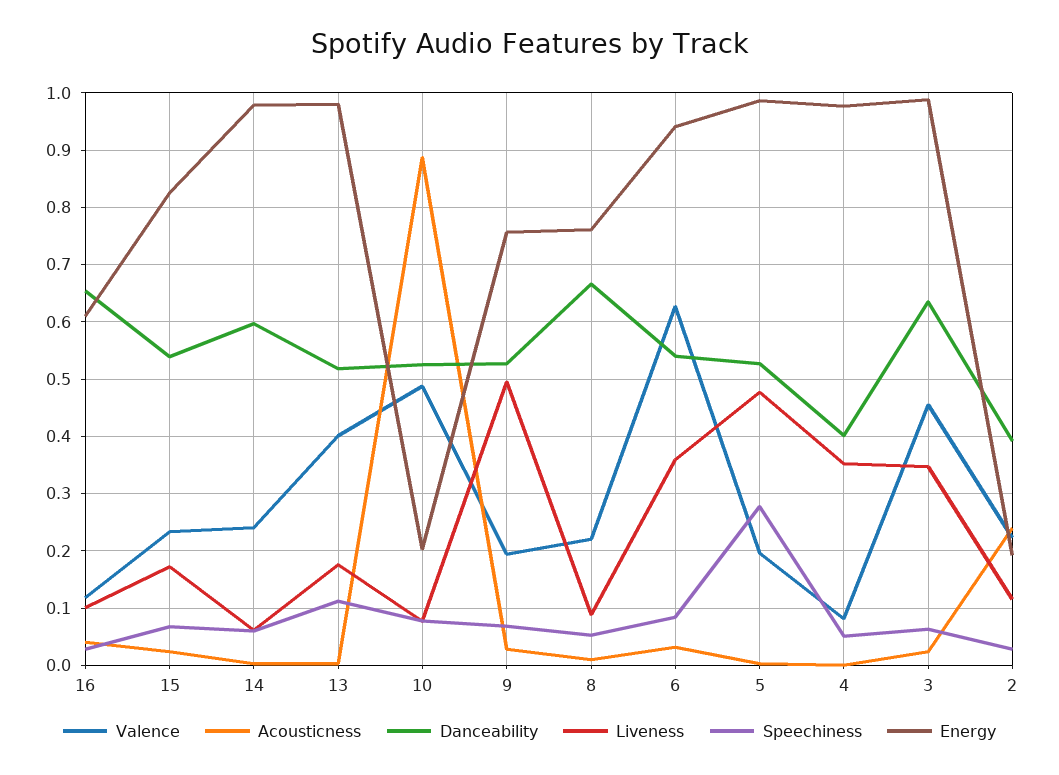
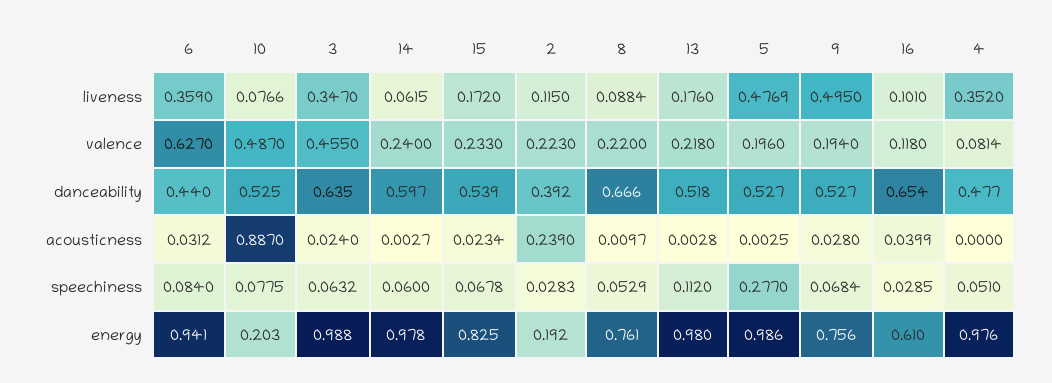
Valence, 13: 0.4 -> 0.218
Danceability, 6: 0.54 -> 0.44
Danceability, 4: 0.4 -> 0.477

